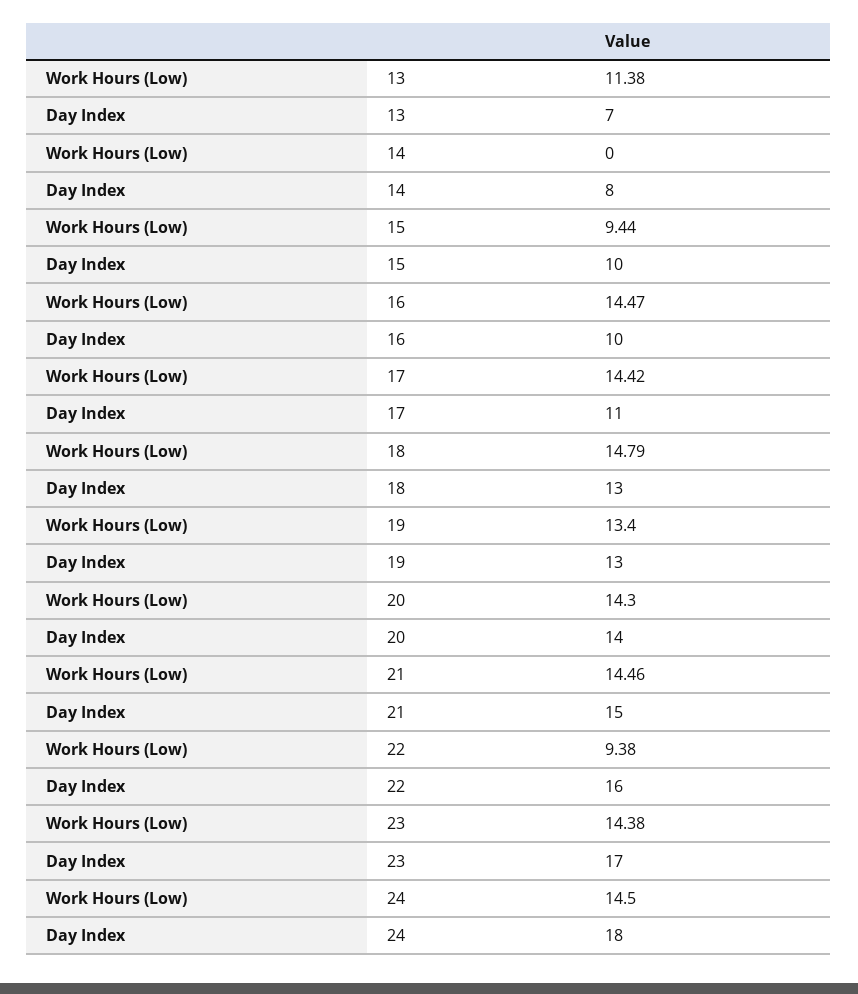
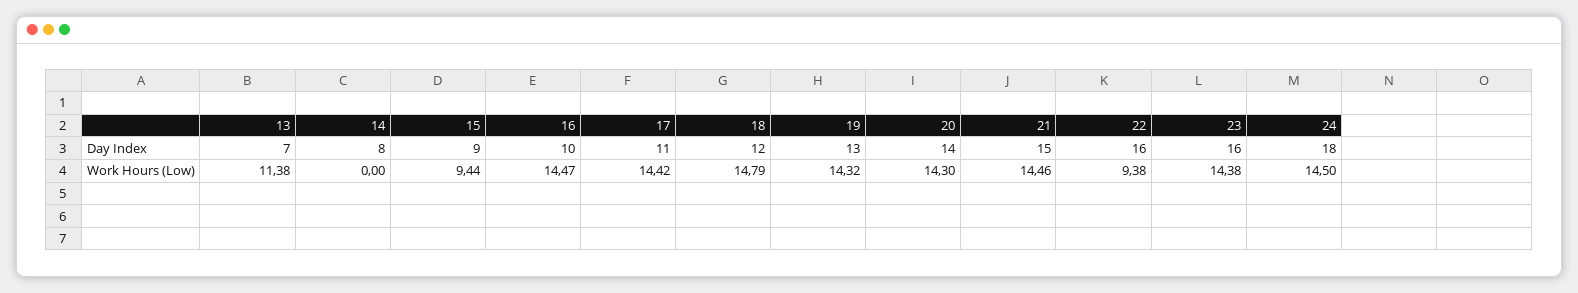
Day Index, 15: 10 -> 9
Day Index, 18: 13 -> 12
Work Hours (Low), 19: 13.4 -> 14.32
Day Index, 23: 17 -> 16

